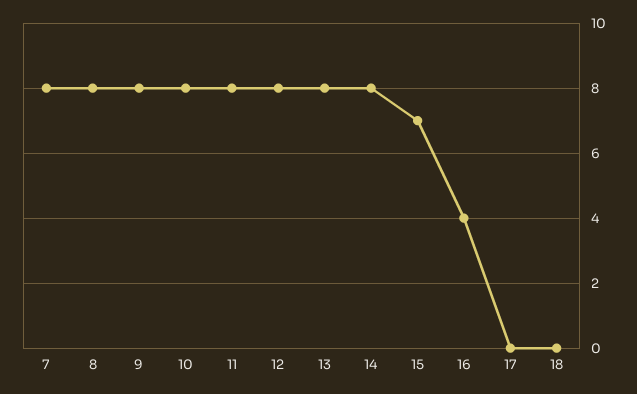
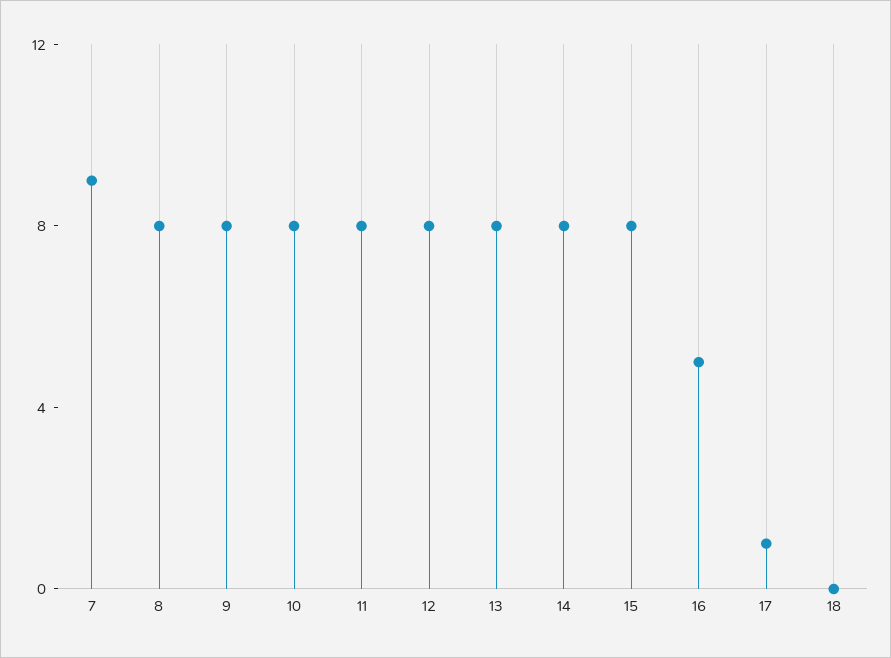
7: 8 -> 9
15: 7 -> 8
16: 4 -> 5
17: 0 -> 1

